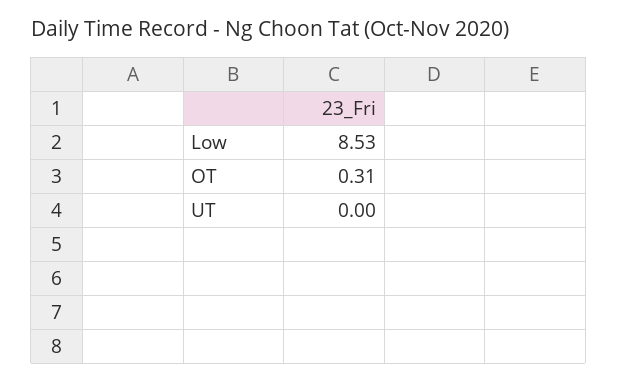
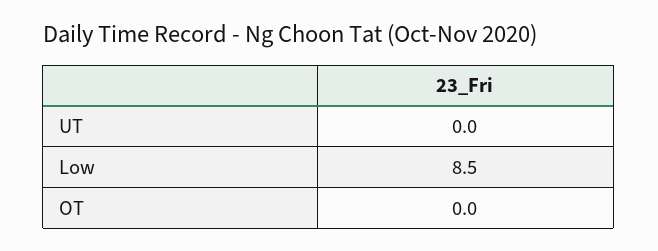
OT: 0.31 -> 0

